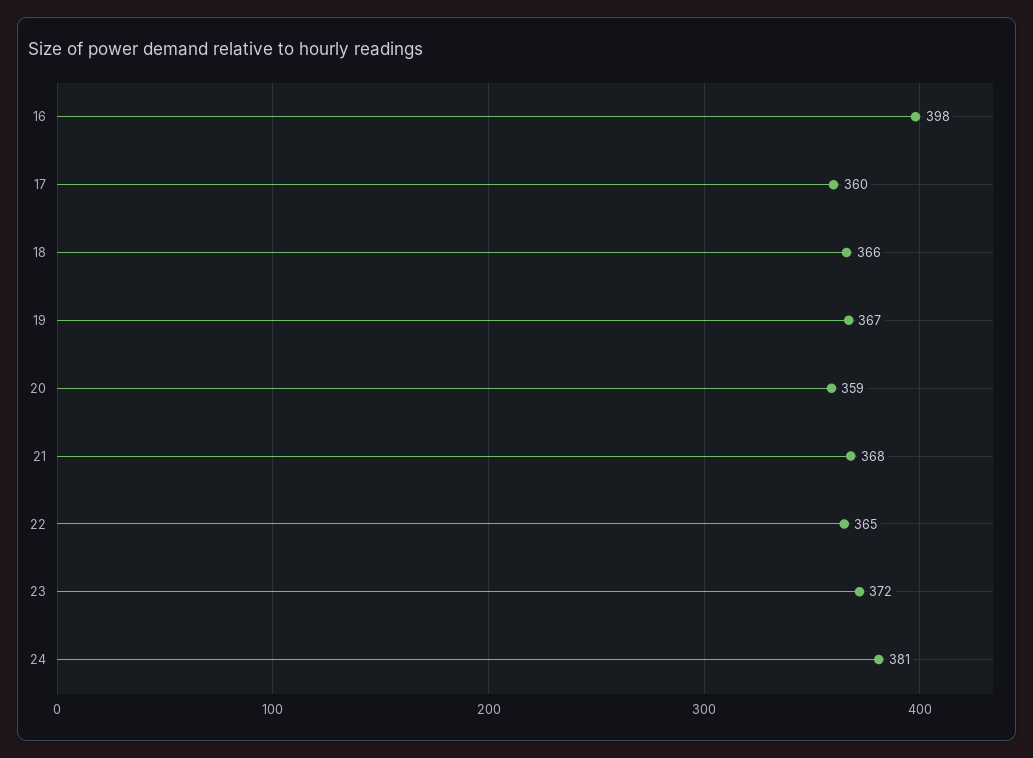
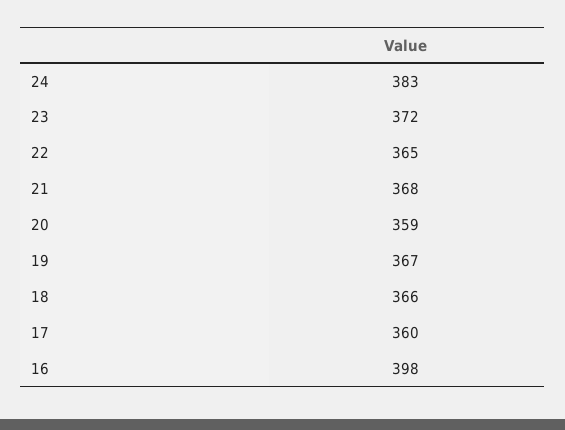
24: 381 -> 383

